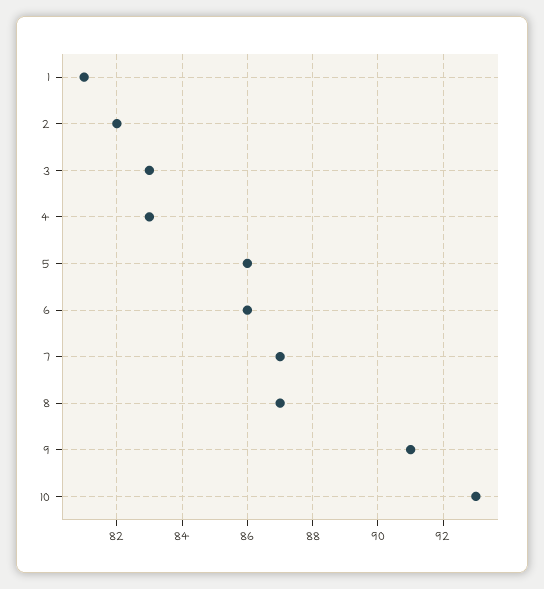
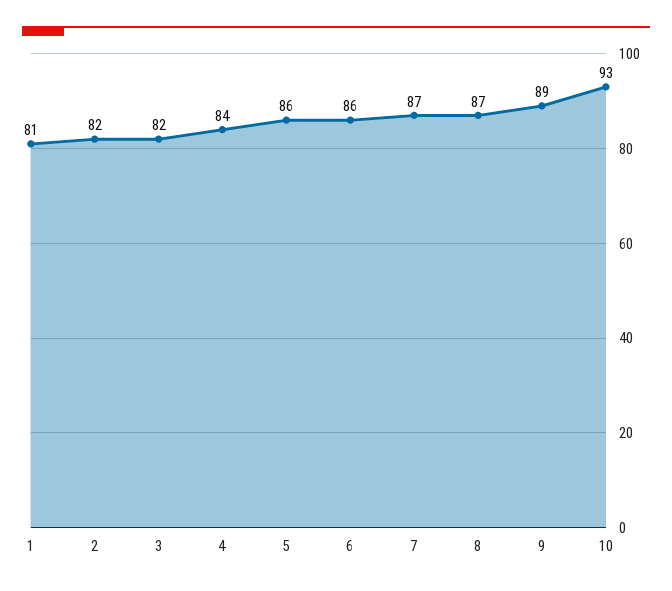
3: 83 -> 82
4: 83 -> 84
9: 91 -> 89

